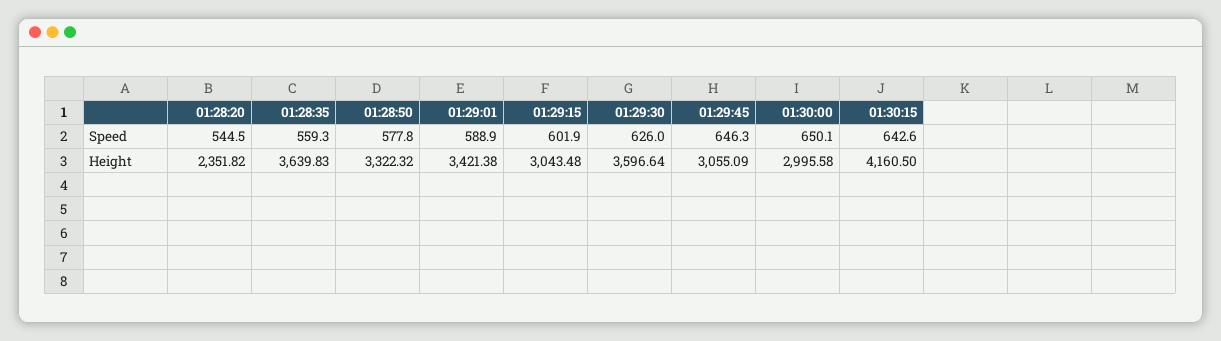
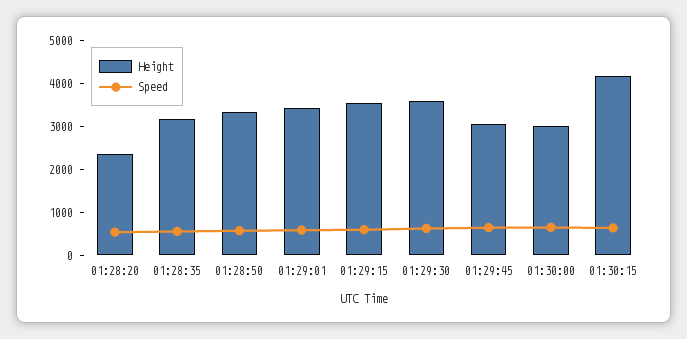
Height, 01:28:35: 3639.83 -> 3200
Height, 01:29:15: 3043.48 -> 3600

